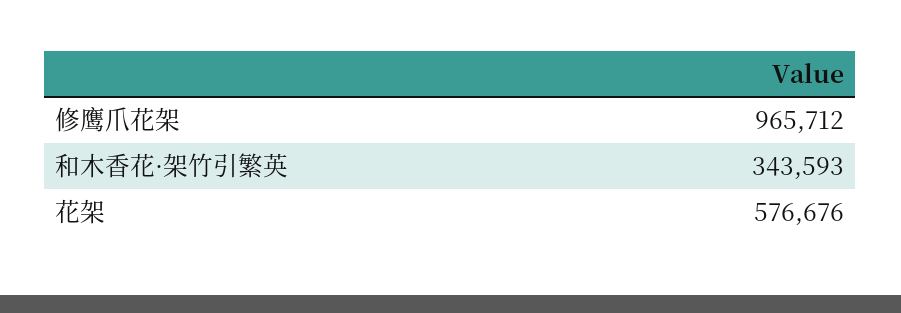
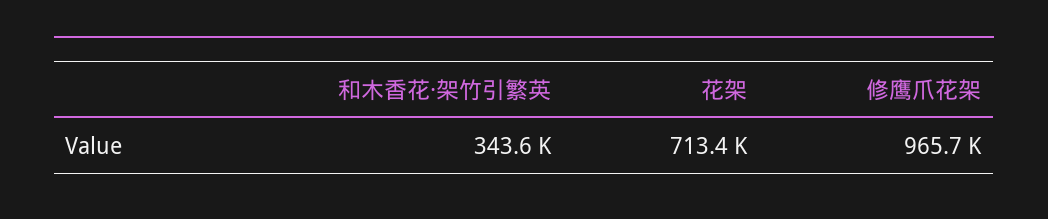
花架: 576676 -> 713400

